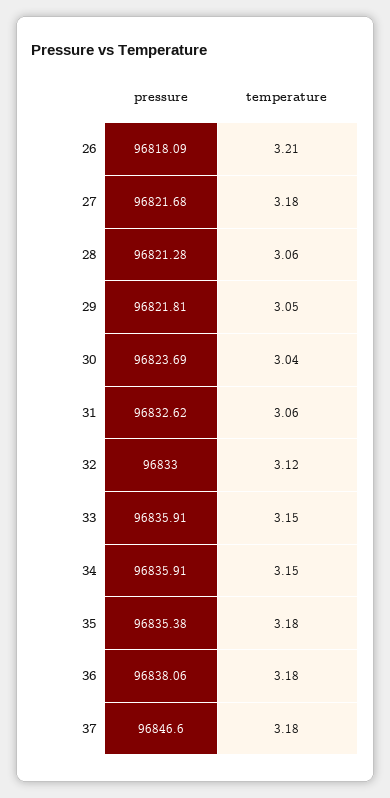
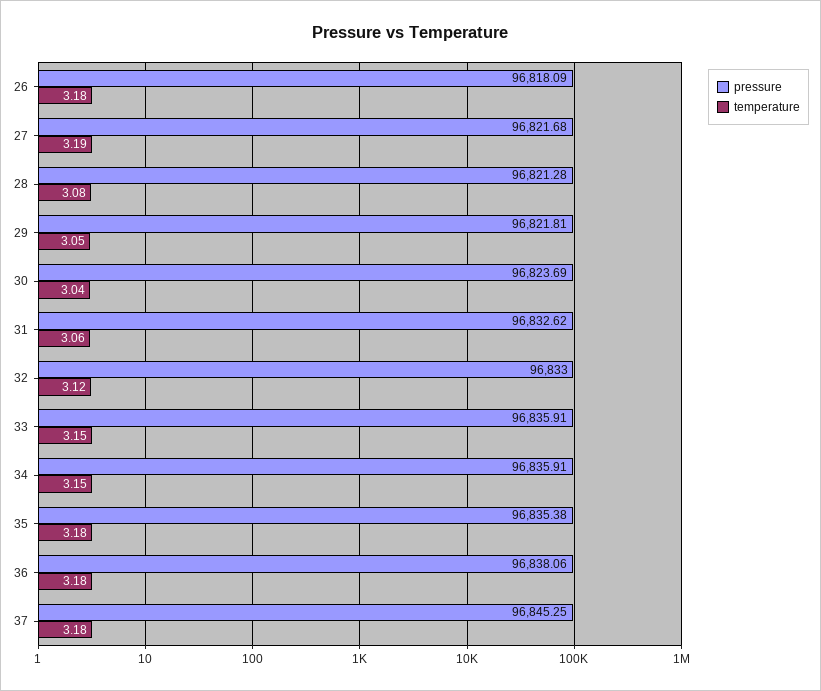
temperature, 26: 3.21 -> 3.18
temperature, 27: 3.18 -> 3.19
temperature, 28: 3.06 -> 3.08
pressure, 37: 96846.6 -> 96845.25

